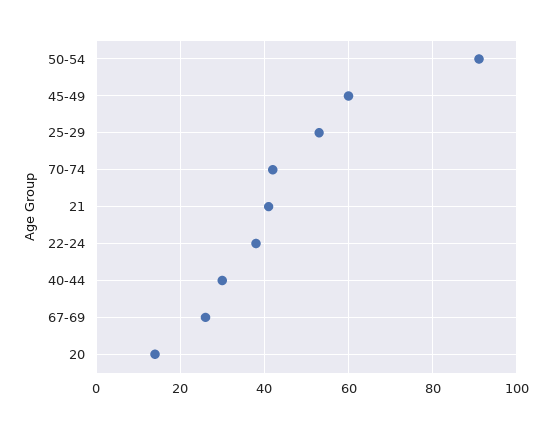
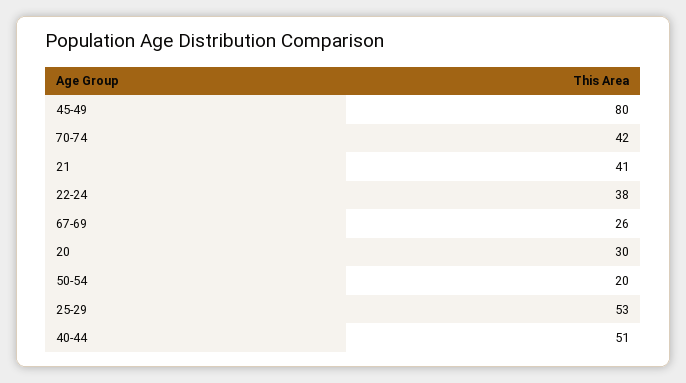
50-54: 90 -> 20
45-49: 60 -> 80
40-44: 30 -> 51
20: 15 -> 30

